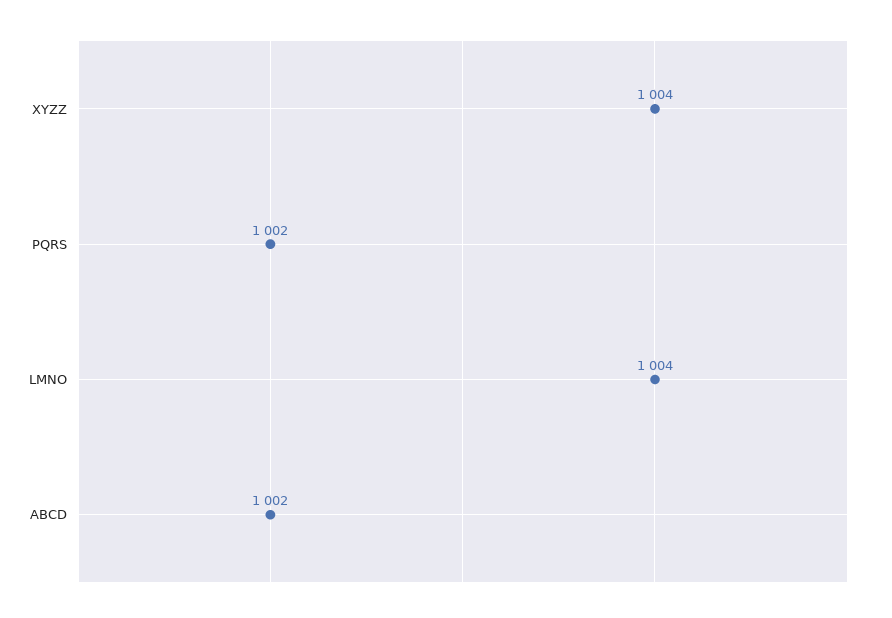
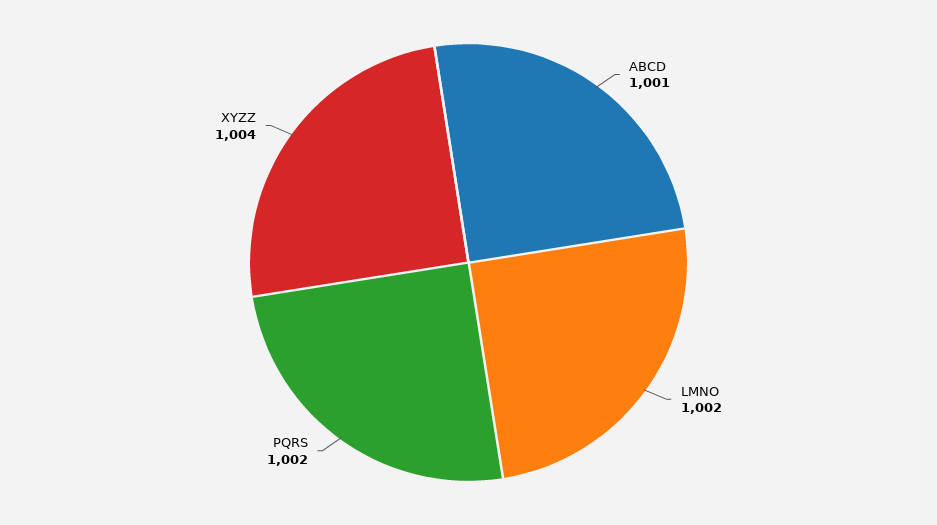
LMNO: 1004 -> 1002
ABCD: 1002 -> 1001

